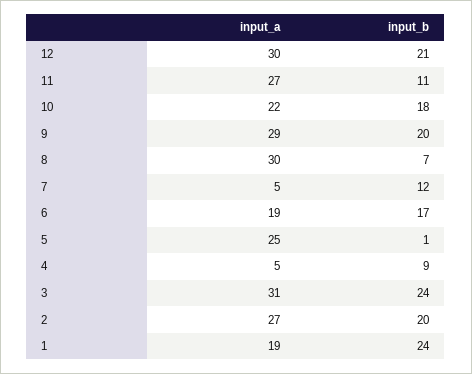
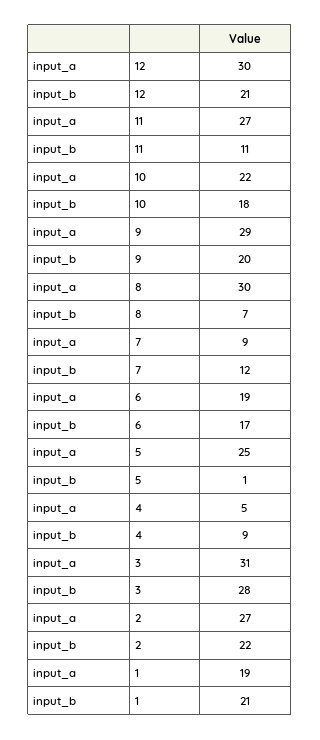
input_a, 7: 5 -> 9
input_b, 3: 24 -> 28
input_b, 2: 20 -> 22
input_b, 1: 24 -> 21

